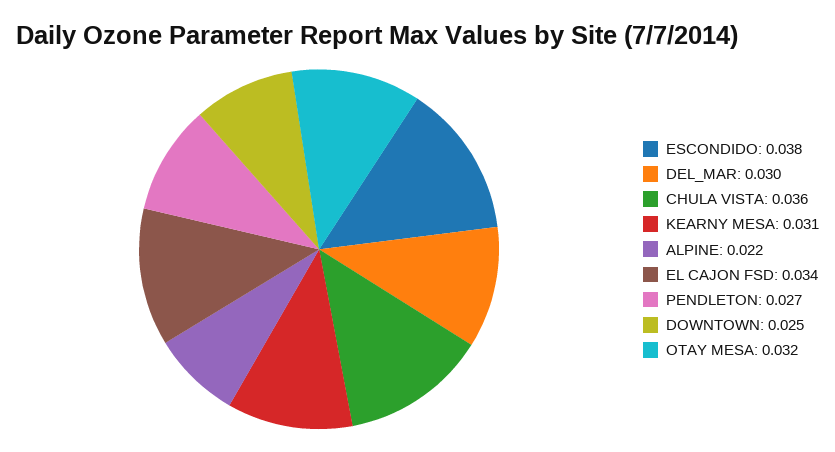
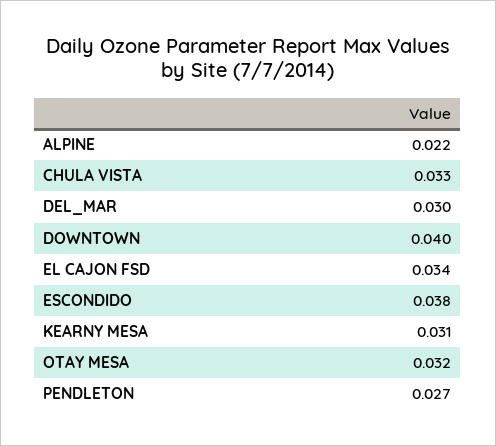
CHULA VISTA: 0.036 -> 0.033
DOWNTOWN: 0.025 -> 0.04

